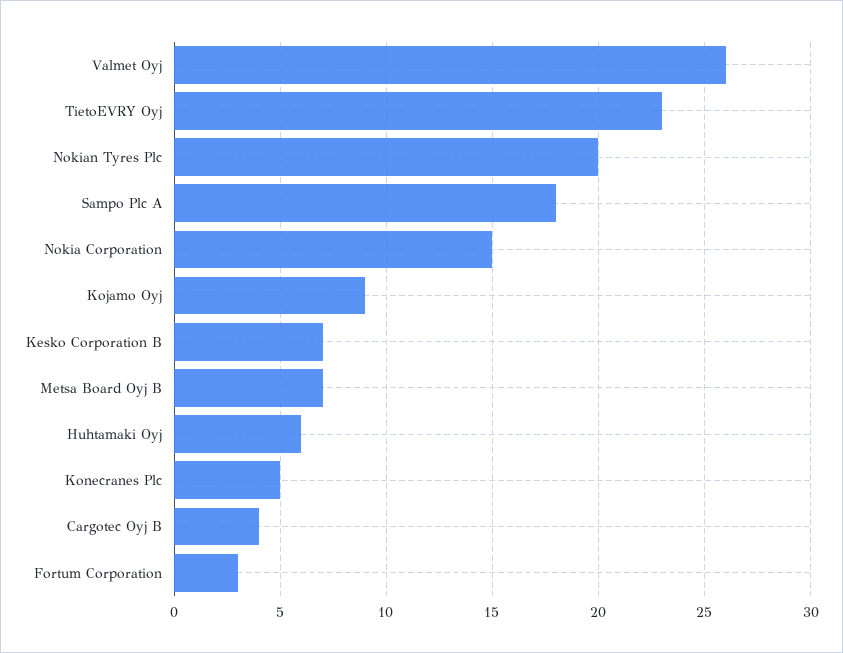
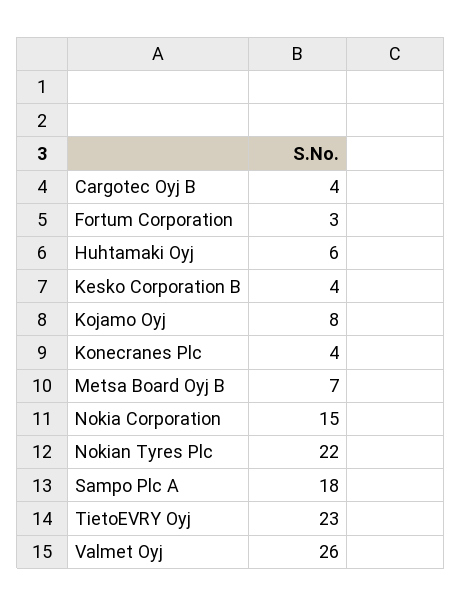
Nokian Tyres Plc: 20 -> 22
Kojamo Oyj: 9 -> 8
Kesko Corporation B: 7 -> 4
Konecranes Plc: 5 -> 4

